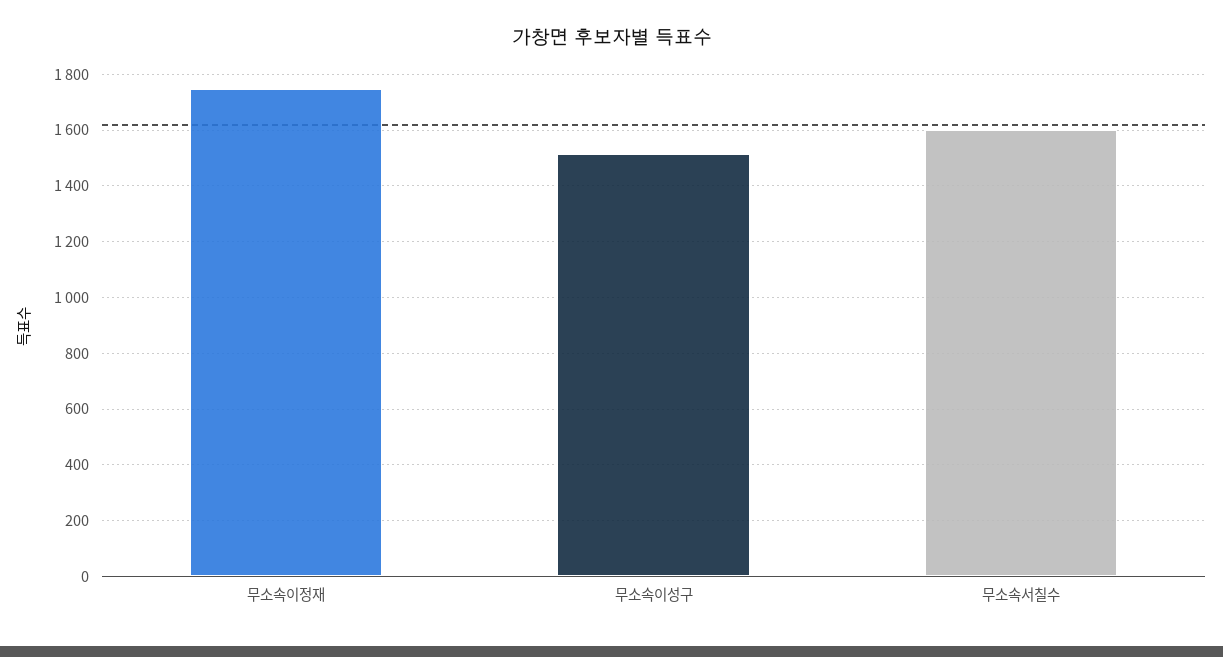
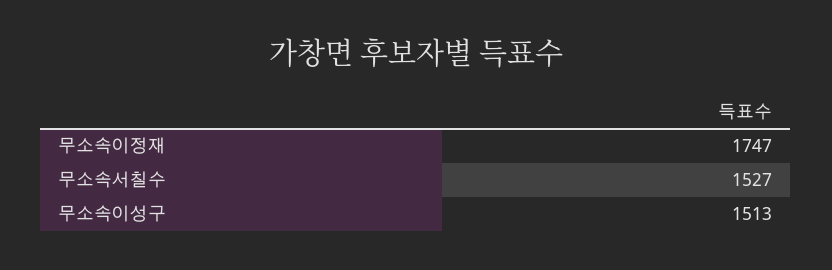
무소속서칠수: 1600 -> 1527

